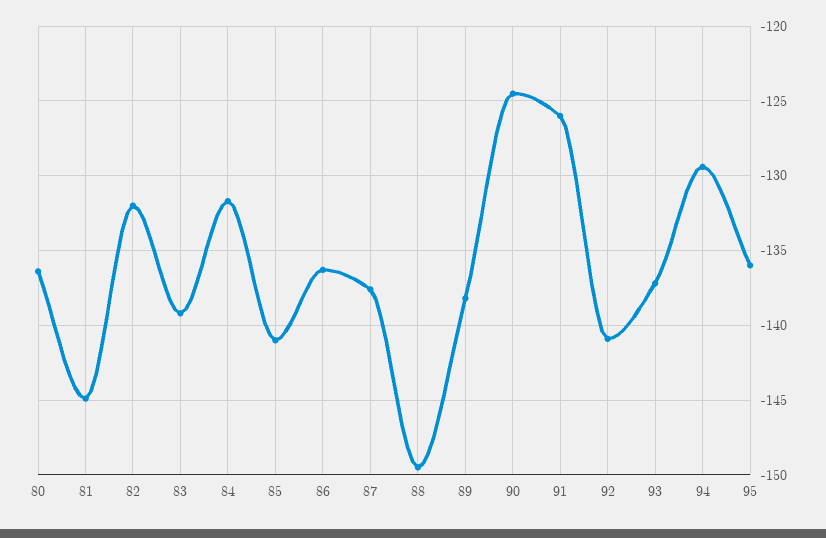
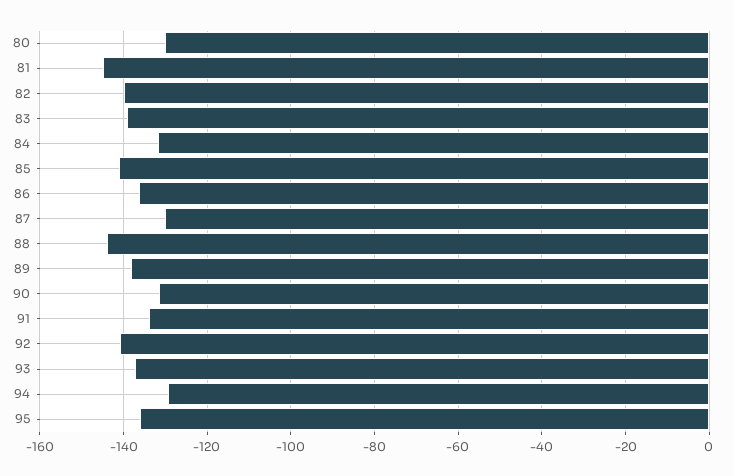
80: -136.5 -> -130
82: -132 -> -140
87: -137.5 -> -130
88: -149.5 -> -144
90: -124.5 -> -132
91: -126 -> -134

